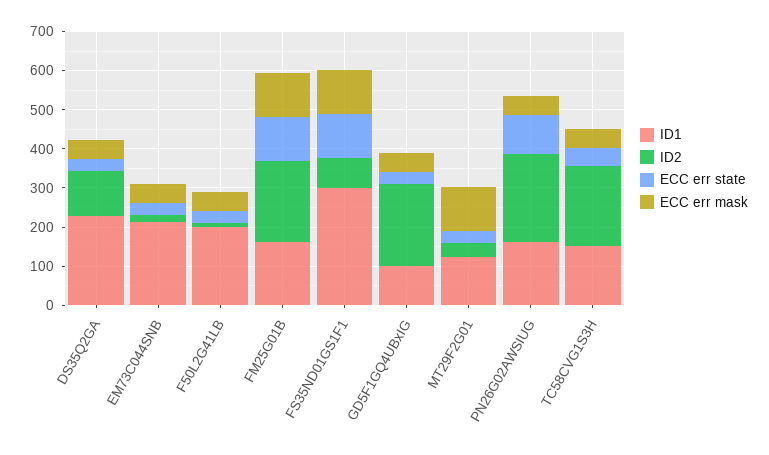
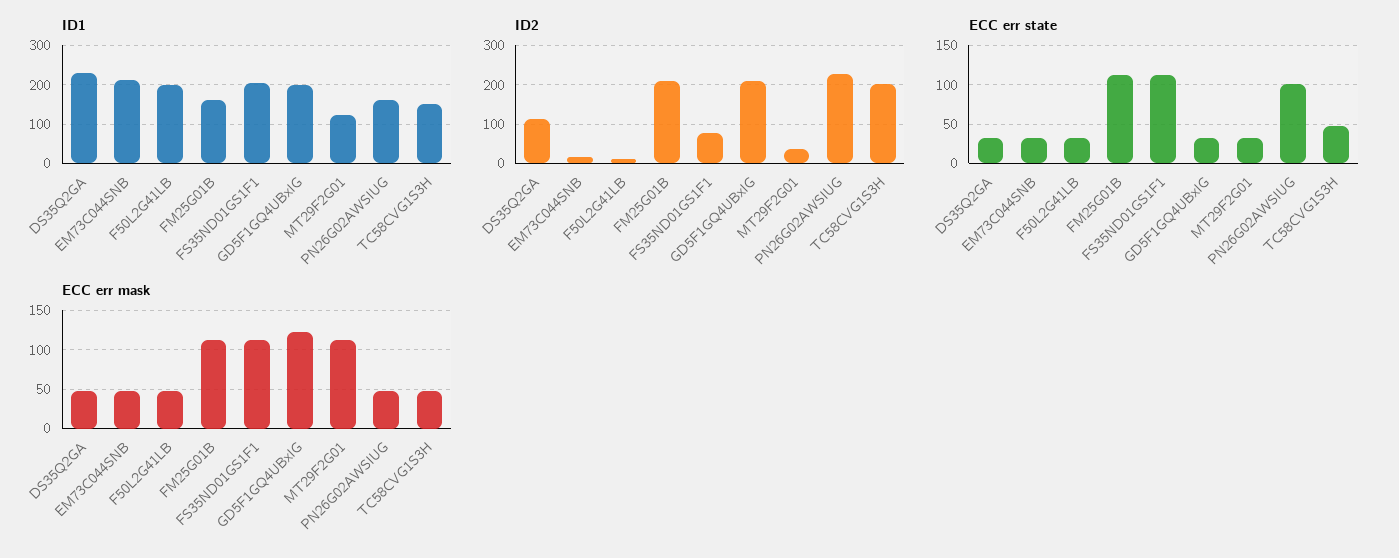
ID1, FS35ND01GS1F1: 300 -> 200
ID1, GD5F1GQ4UBxIG: 100 -> 200
ECC err mask, GD5F1GQ4UBxIG: 50 -> 120

